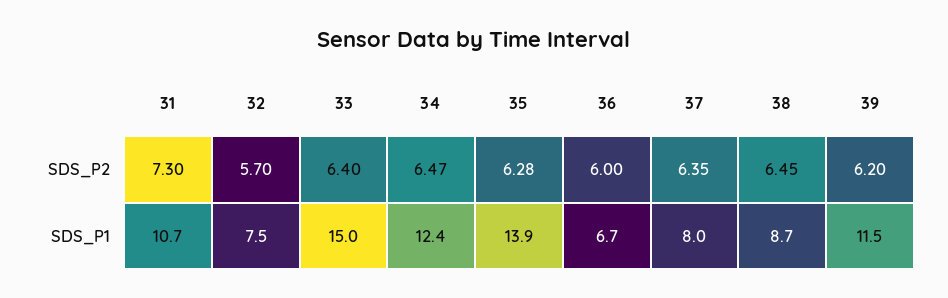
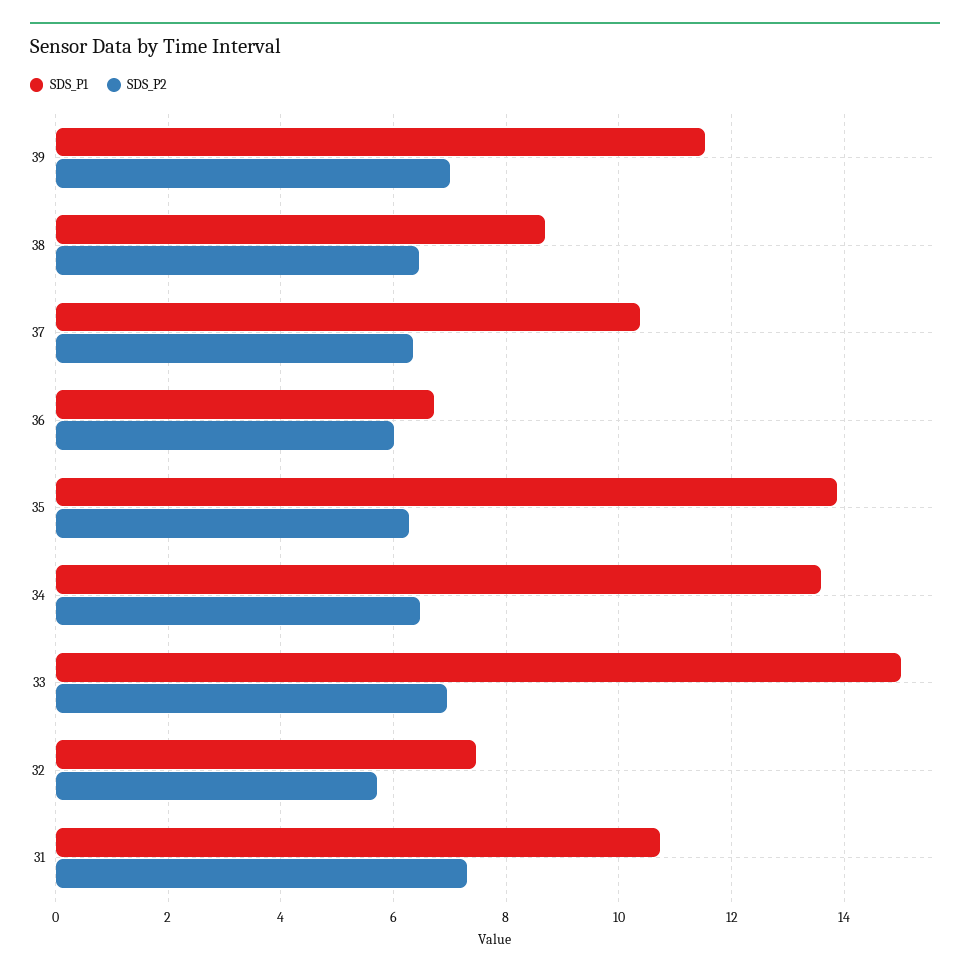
SDS_P2, 33: 6.4 -> 7
SDS_P2, 39: 6.2 -> 7
SDS_P1, 34: 12.4 -> 13.6
SDS_P1, 37: 8 -> 10.4

